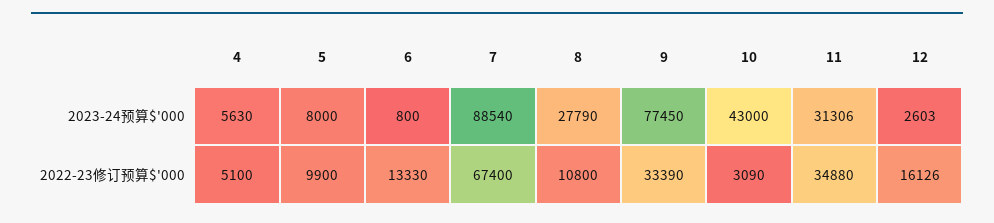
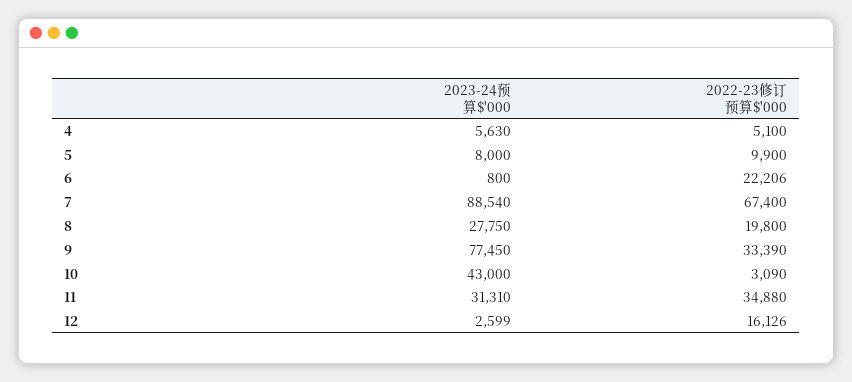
8, 2023-24预算$'000: 27790 -> 27750
11, 2023-24预算$'000: 31306 -> 31310
12, 2023-24预算$'000: 2603 -> 2599
6, 2022-23修订预算$'000: 13330 -> 22206
8, 2022-23修订预算$'000: 10800 -> 19800

